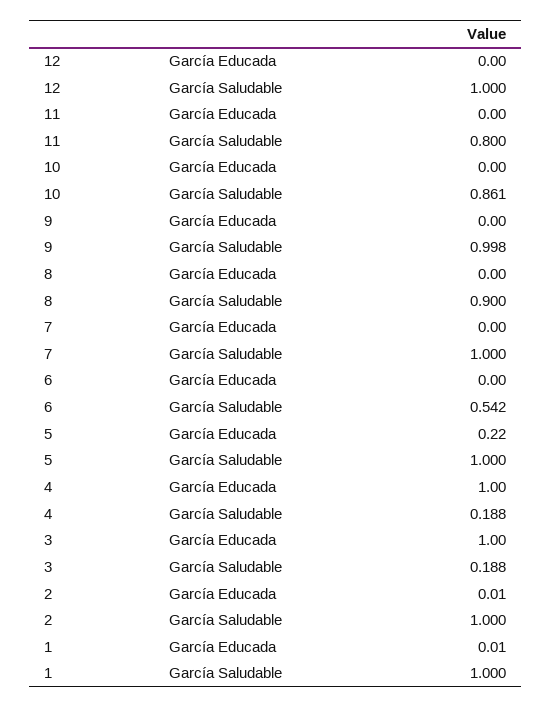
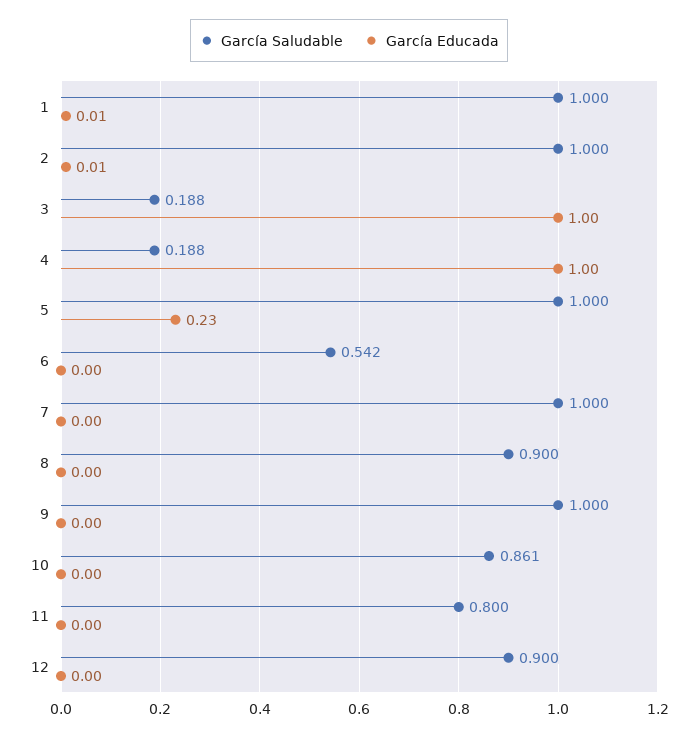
García Saludable, 12: 1 -> 0.9
García Saludable, 9: 0.998 -> 1
García Educada, 5: 0.22 -> 0.23

